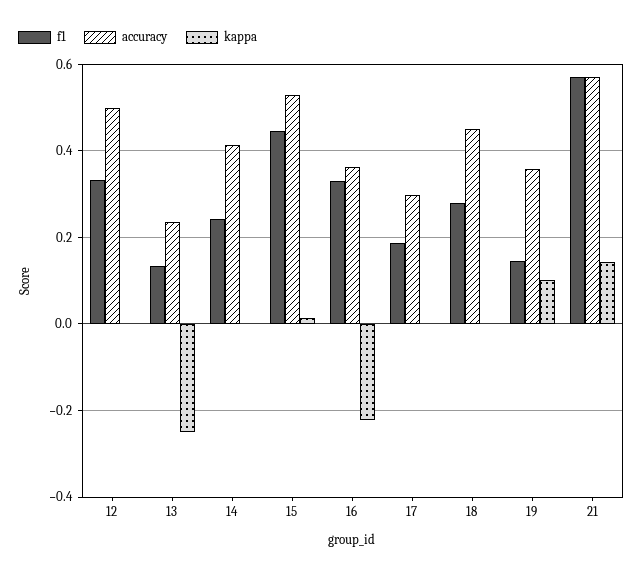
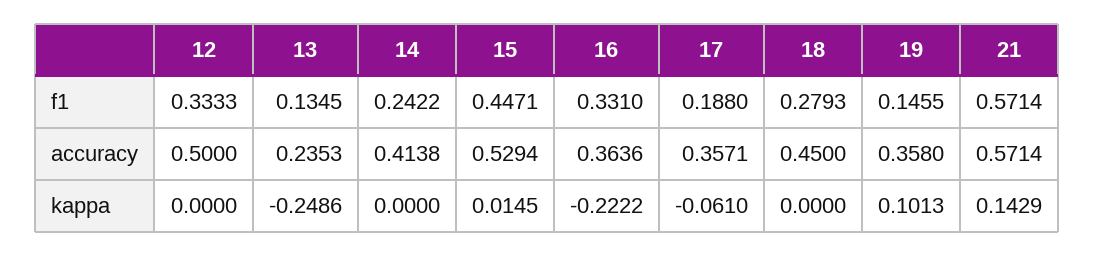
accuracy, 17: 0.3 -> 0.3571
kappa, 17: 0 -> -0.061

